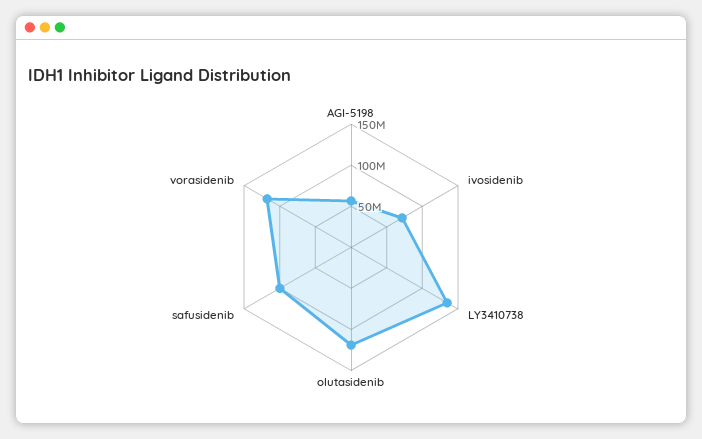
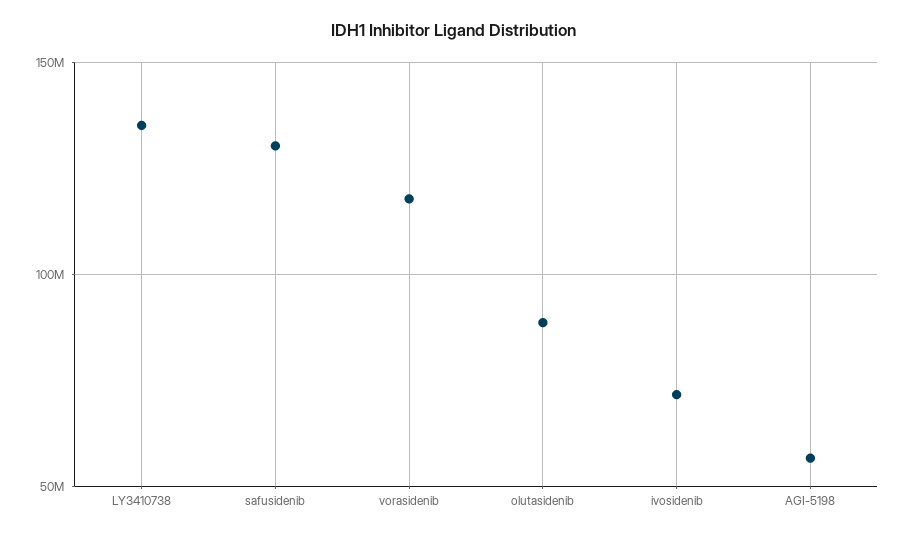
olutasidenib: 120000000 -> 90000000
safusidenib: 100000000 -> 130000000

